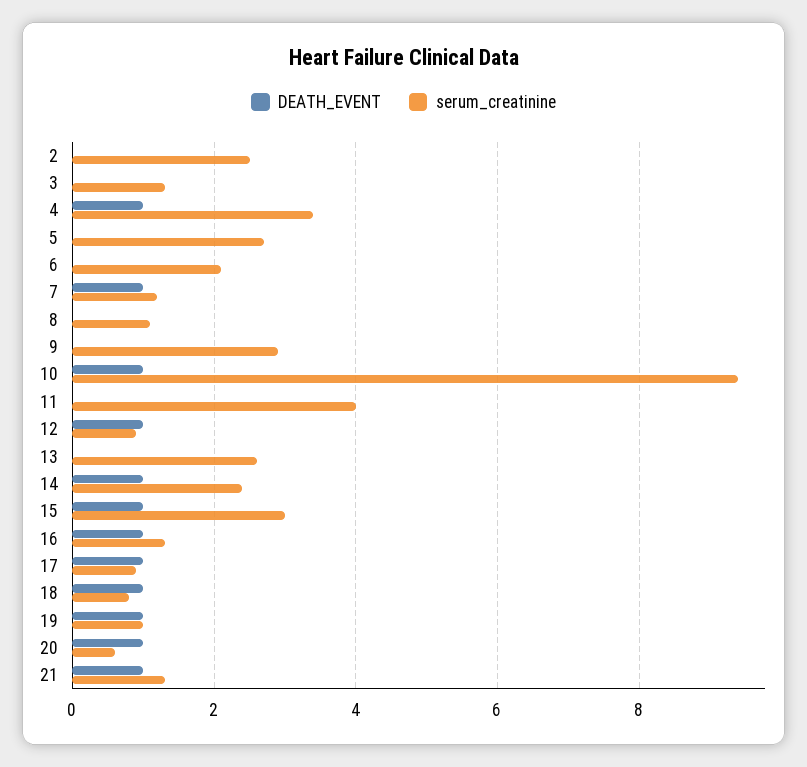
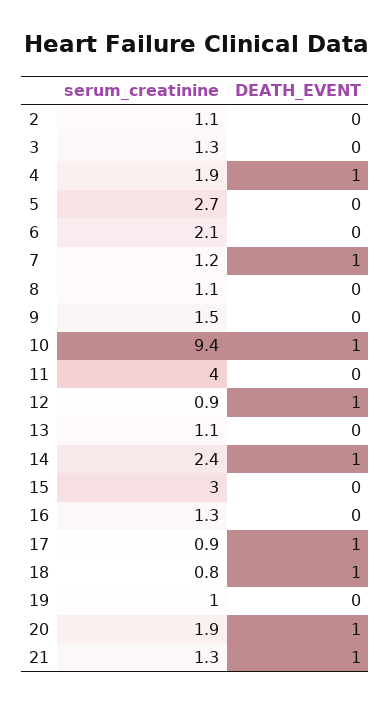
serum_creatinine, 2: 2.5 -> 1.1
serum_creatinine, 4: 3.5 -> 1.9
serum_creatinine, 9: 3 -> 1.5
serum_creatinine, 13: 2.5 -> 1.1
DEATH_EVENT, 15: 1 -> 0
DEATH_EVENT, 16: 1 -> 0
DEATH_EVENT, 19: 1 -> 0
serum_creatinine, 20: 0.5 -> 1.9

